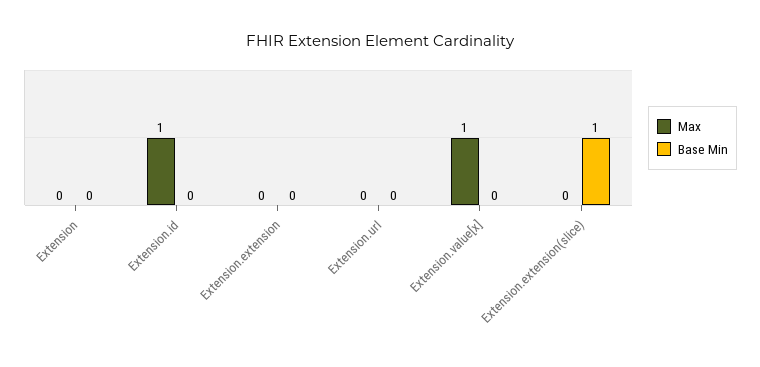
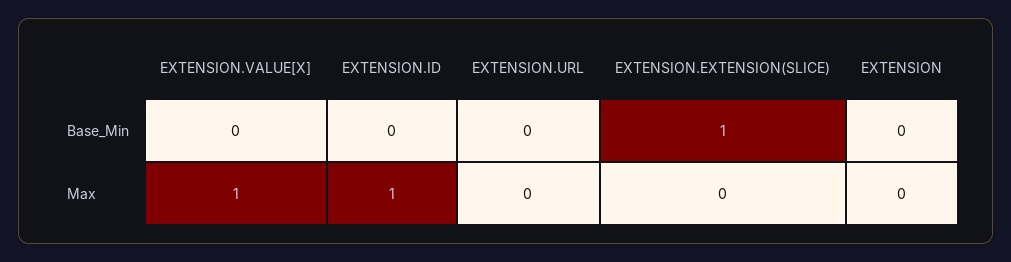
Max, Extension.extension: 0 -> none
Base Min, Extension.extension: 0 -> none

